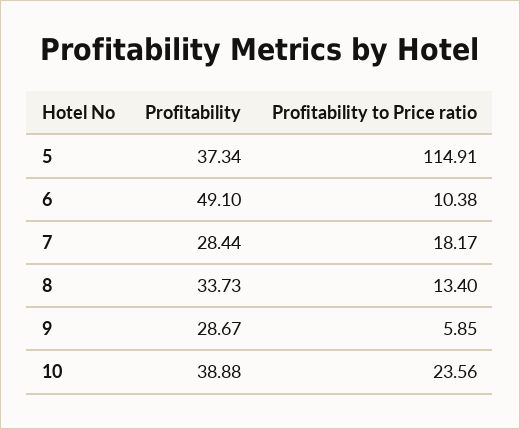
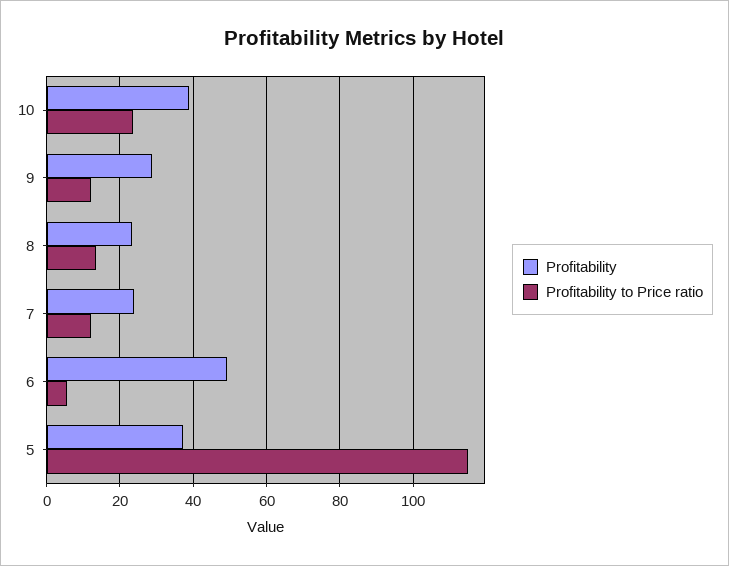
Profitability to Price ratio, 6: 10.38 -> 6
Profitability, 7: 28.44 -> 24
Profitability to Price ratio, 7: 18.17 -> 12
Profitability, 8: 33.73 -> 24
Profitability to Price ratio, 9: 5.85 -> 12

